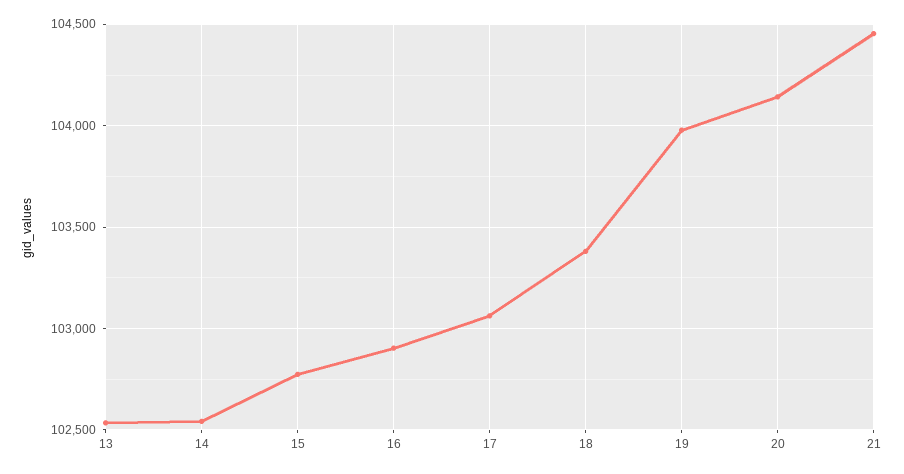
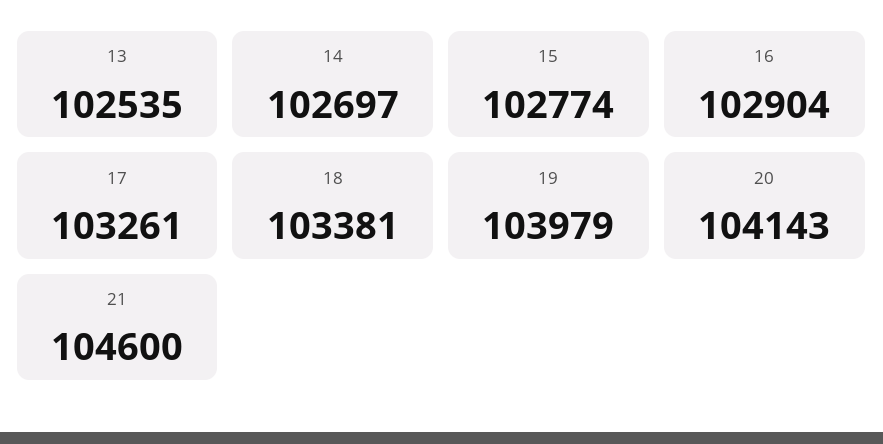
14: 102550 -> 102697
17: 103050 -> 103261
21: 104450 -> 104600

